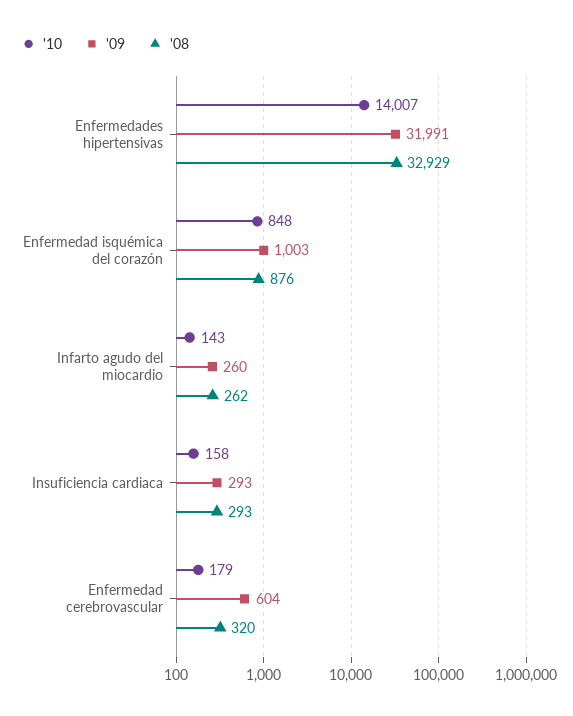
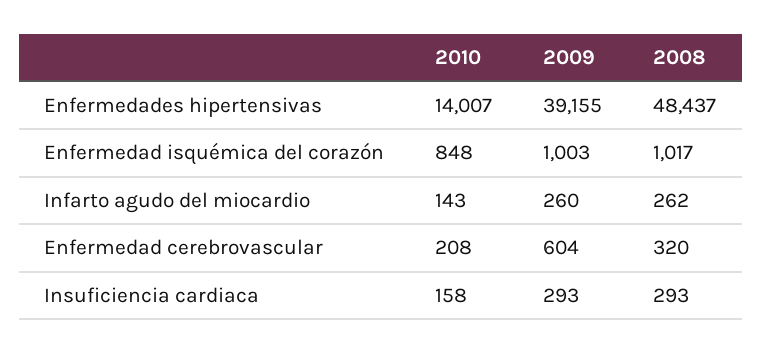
'09, Enfermedades hipertensivas: 31991 -> 39155
'08, Enfermedades hipertensivas: 32929 -> 48437
'08, Enfermedad isquémica del corazón: 876 -> 1017
'10, Enfermedad cerebrovascular: 179 -> 208

